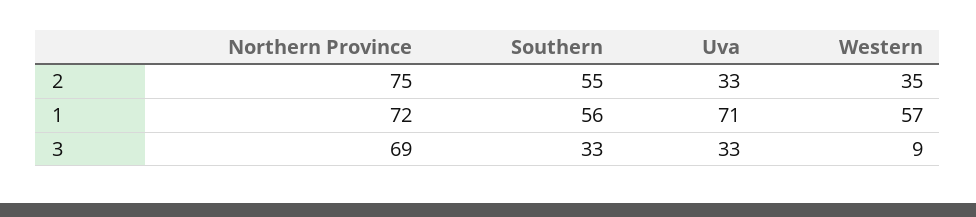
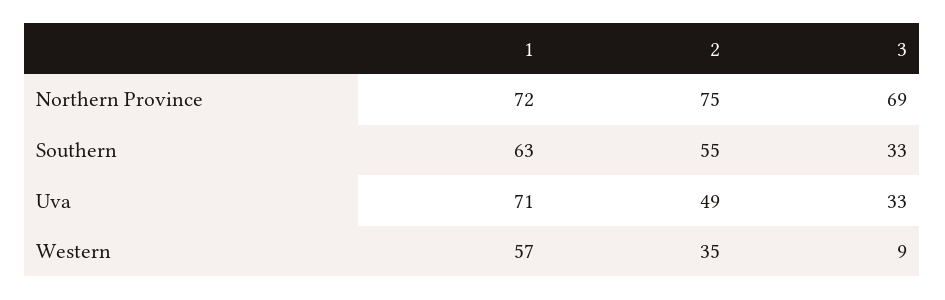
Uva, 2: 33 -> 49
Southern, 1: 56 -> 63

